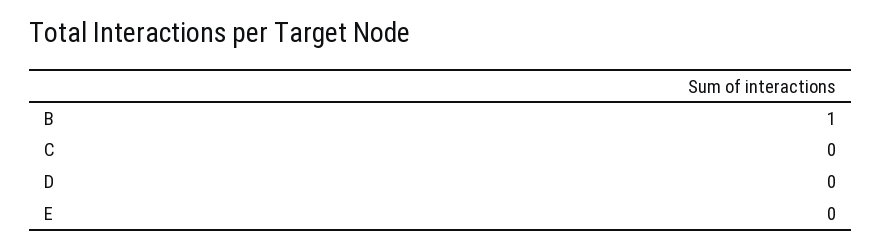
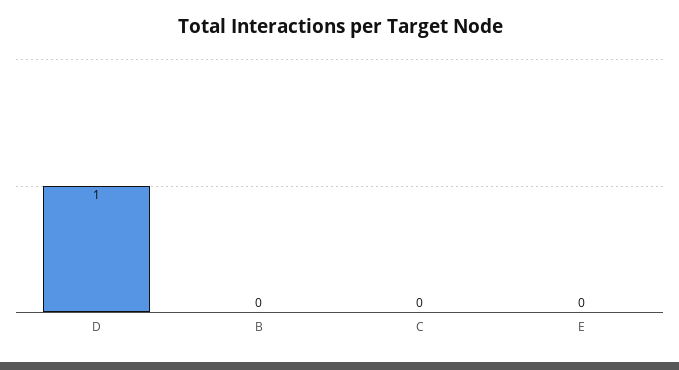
B: 1 -> 0
D: 0 -> 1

